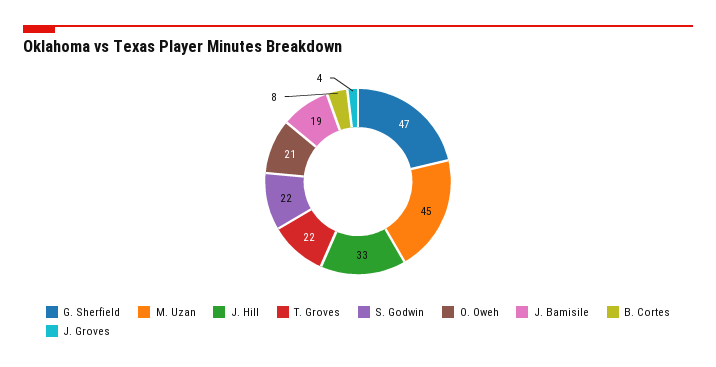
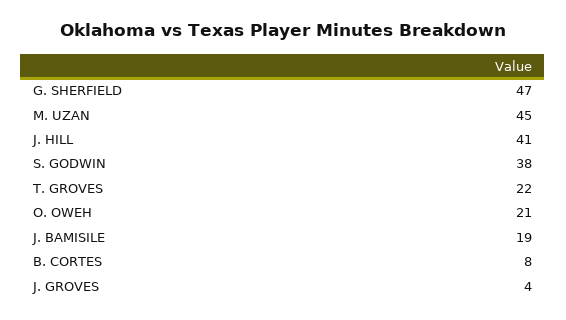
J. Hill: 33 -> 41
S. Godwin: 22 -> 38

